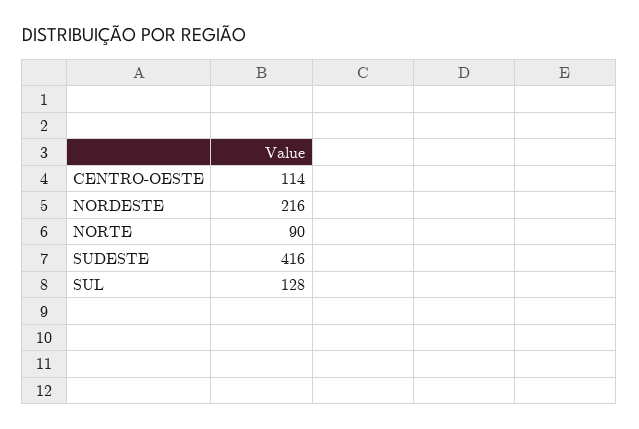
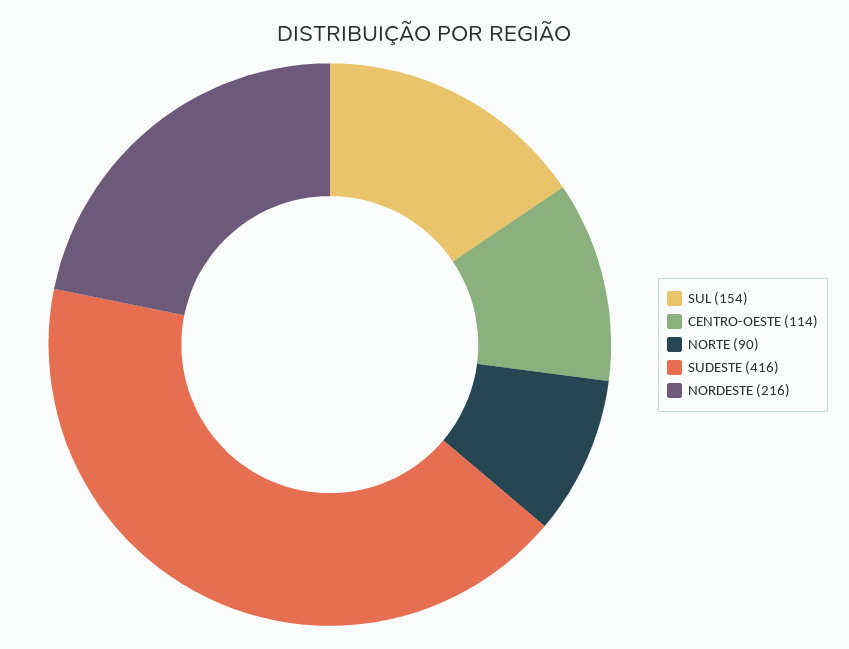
SUL: 128 -> 154

